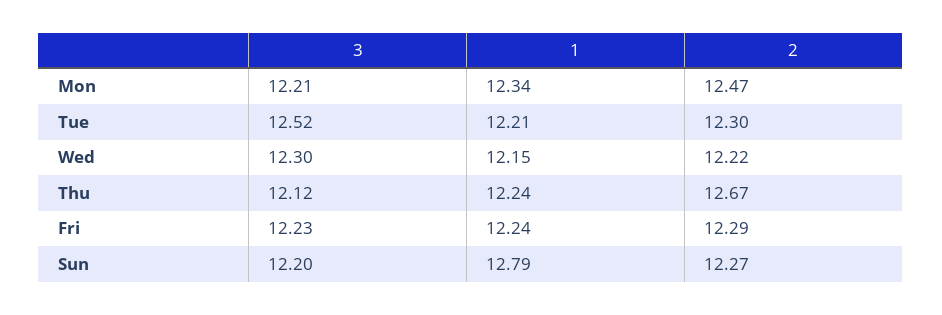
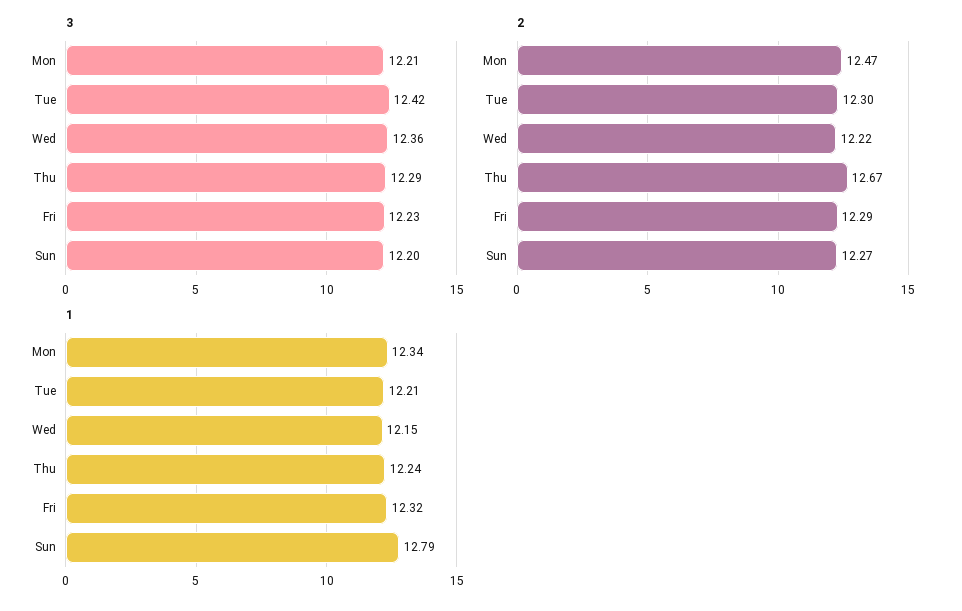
3, Tue: 12.52 -> 12.42
3, Wed: 12.3 -> 12.36
3, Thu: 12.12 -> 12.29
1, Fri: 12.24 -> 12.32

